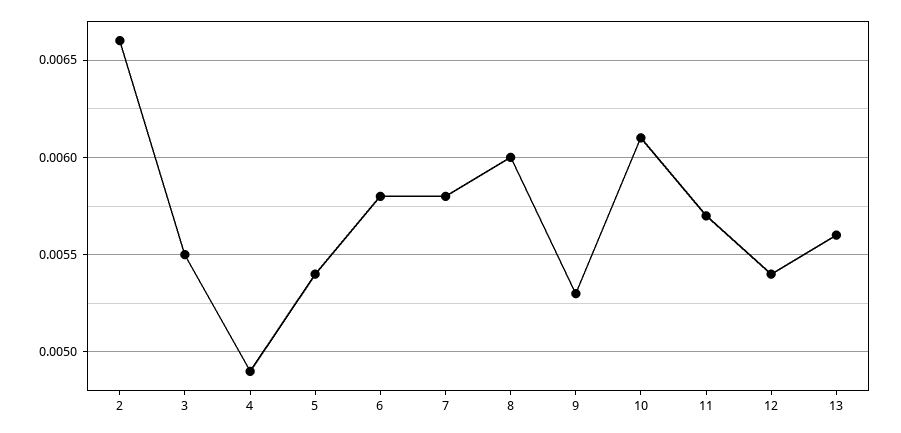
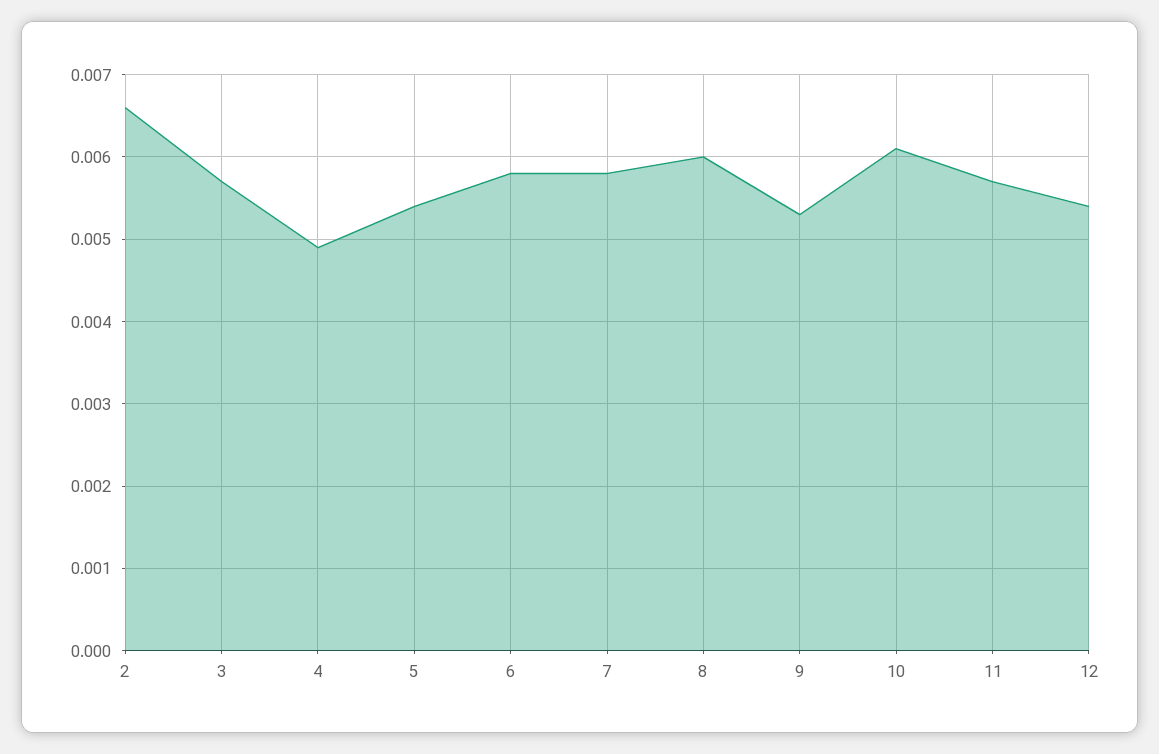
3: 0.0055 -> 0.0057
13: 0.0056 -> none

